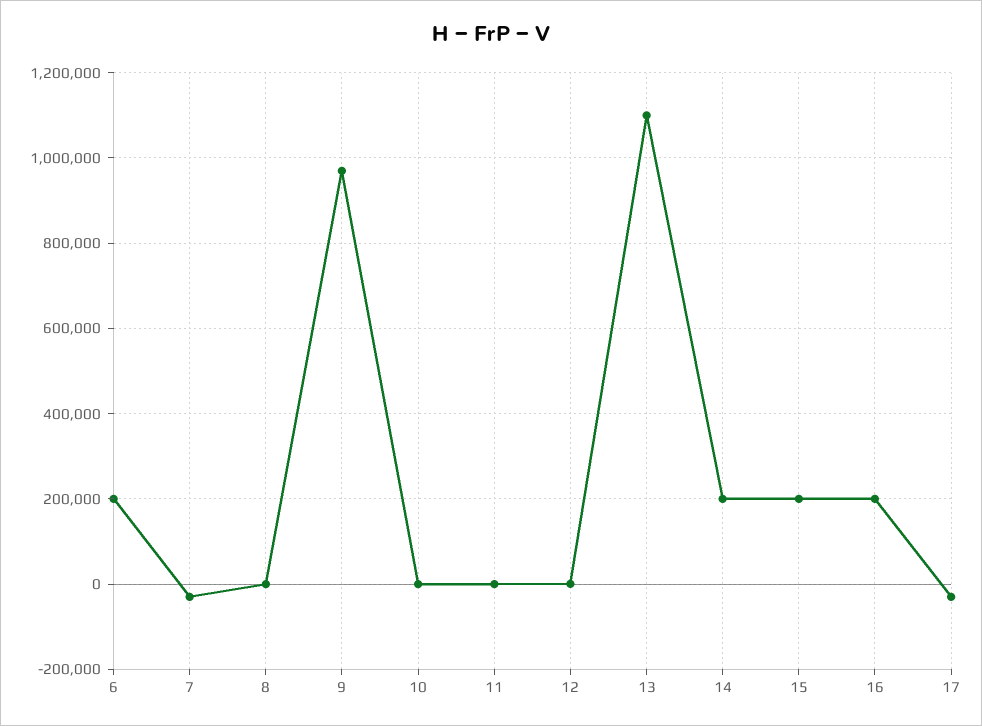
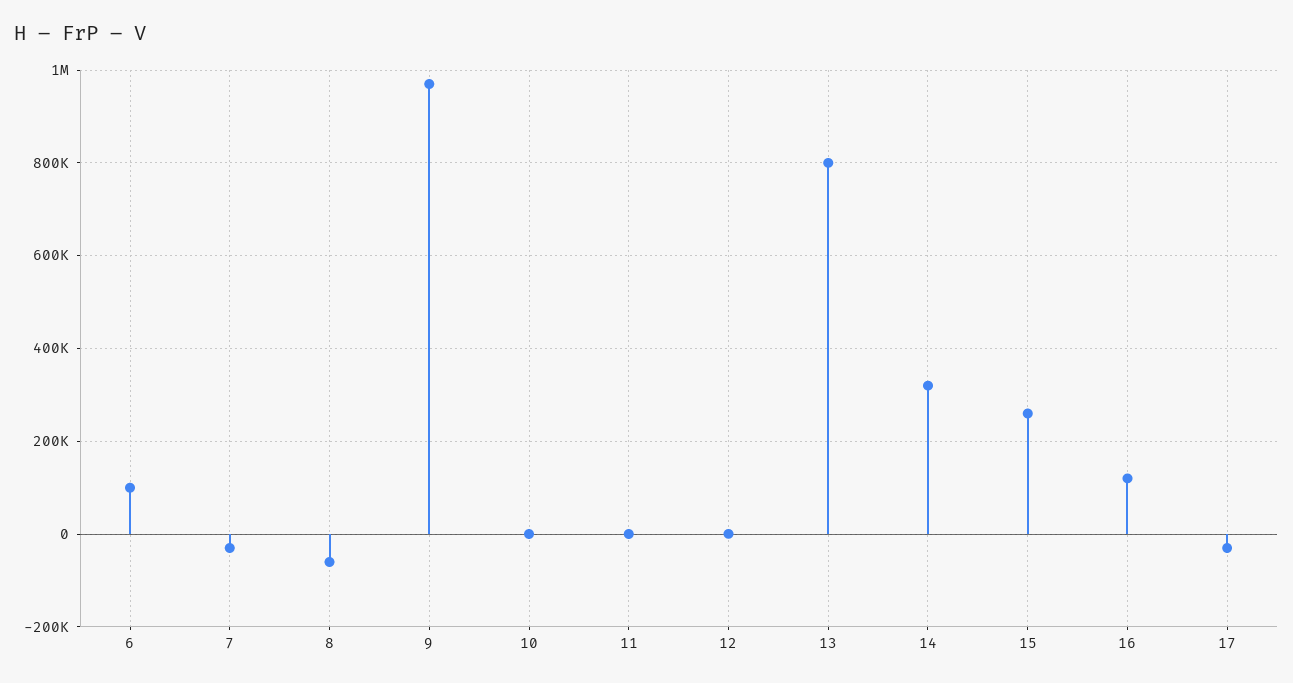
6: 200000 -> 100000
8: 0 -> -60000
13: 1100000 -> 800000
14: 200000 -> 320000
15: 200000 -> 260000
16: 200000 -> 120000

